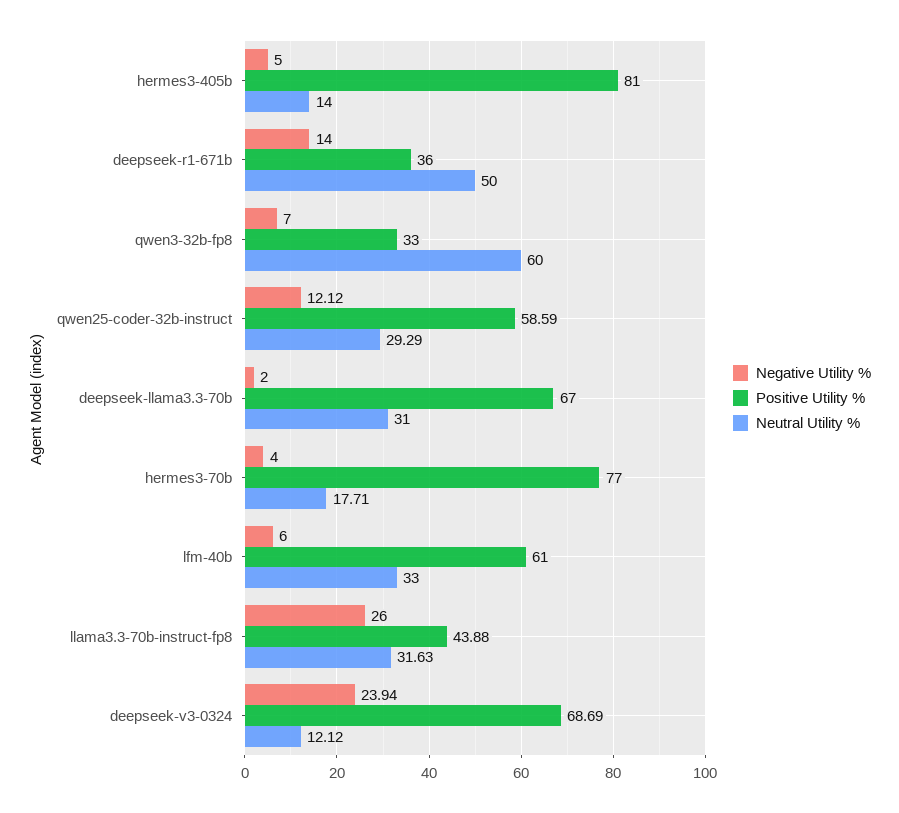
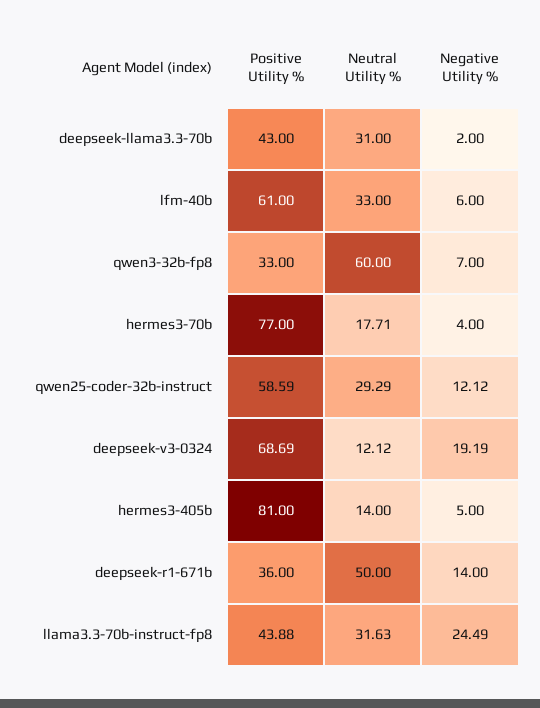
Positive Utility %, deepseek-llama3.3-70b: 67 -> 43
Negative Utility %, llama3.3-70b-instruct-fp8: 26 -> 24.49
Negative Utility %, deepseek-v3-0324: 23.94 -> 19.19

